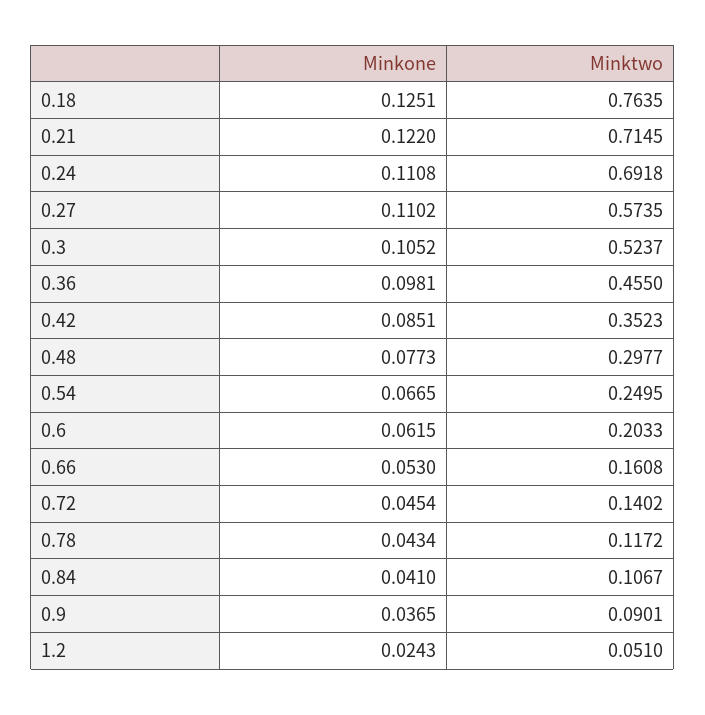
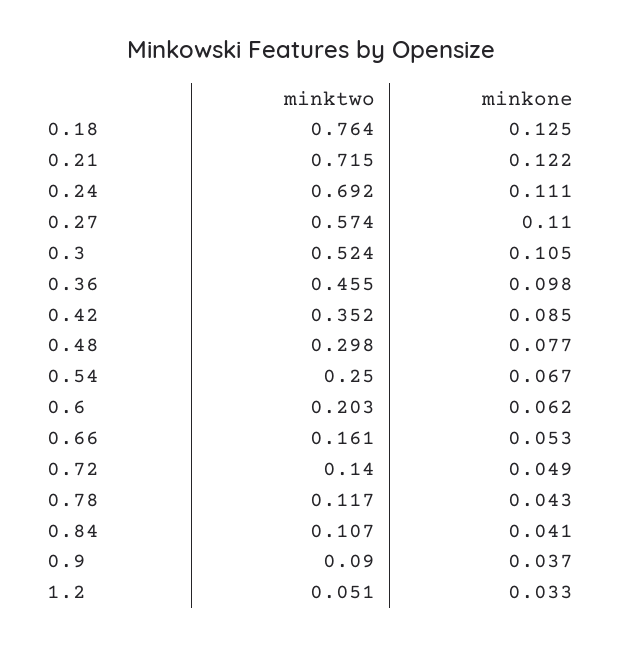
Minkone, 0.72: 0.0454 -> 0.049
Minkone, 1.2: 0.0243 -> 0.033

